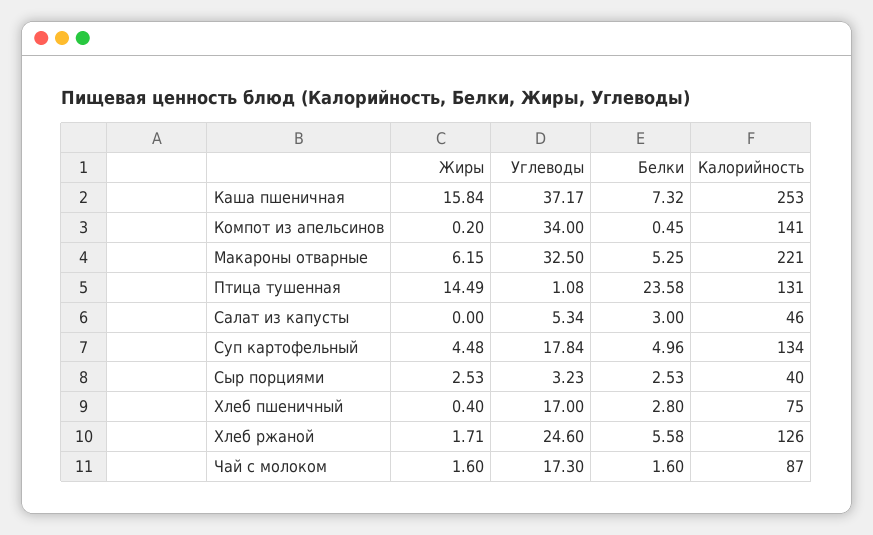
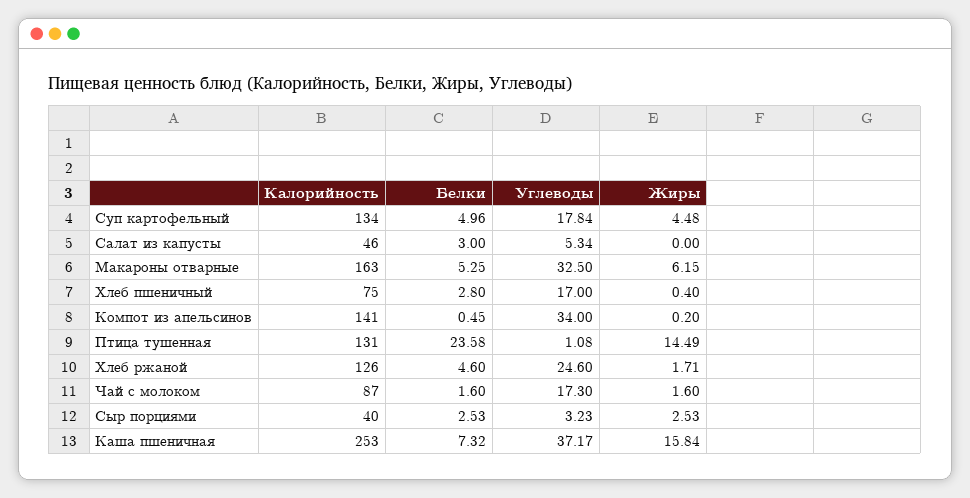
Калорийность, Макароны отварные: 221 -> 163
Белки, Хлеб ржаной: 5.58 -> 4.6

